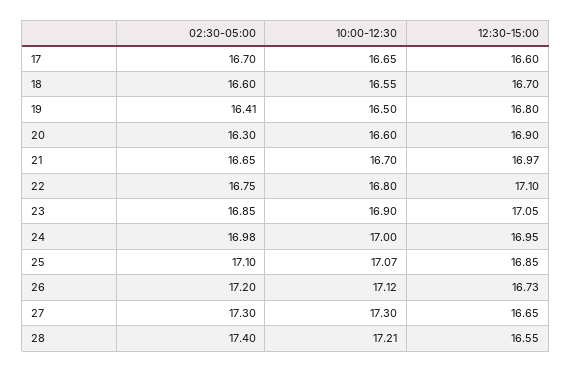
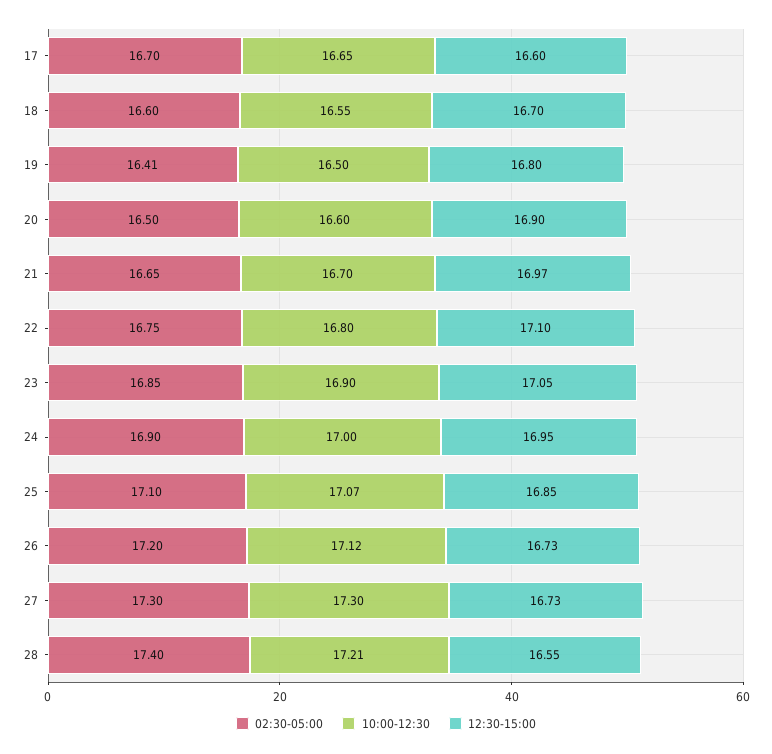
02:30-05:00, 20: 16.3 -> 16.5
02:30-05:00, 24: 16.98 -> 16.9
12:30-15:00, 27: 16.65 -> 16.73

